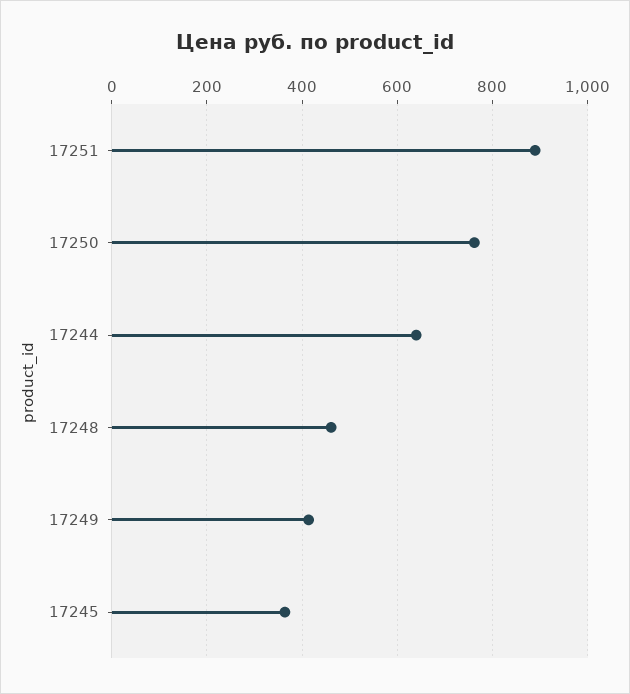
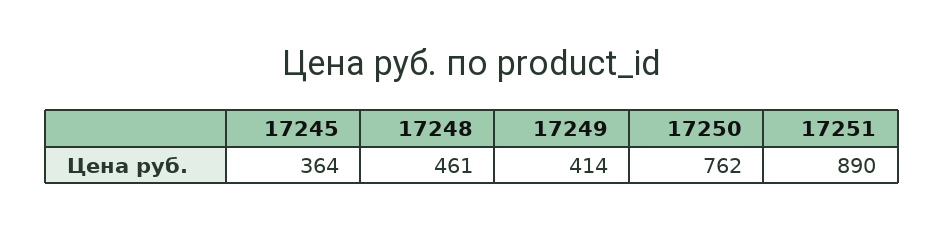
17244: 640 -> none

